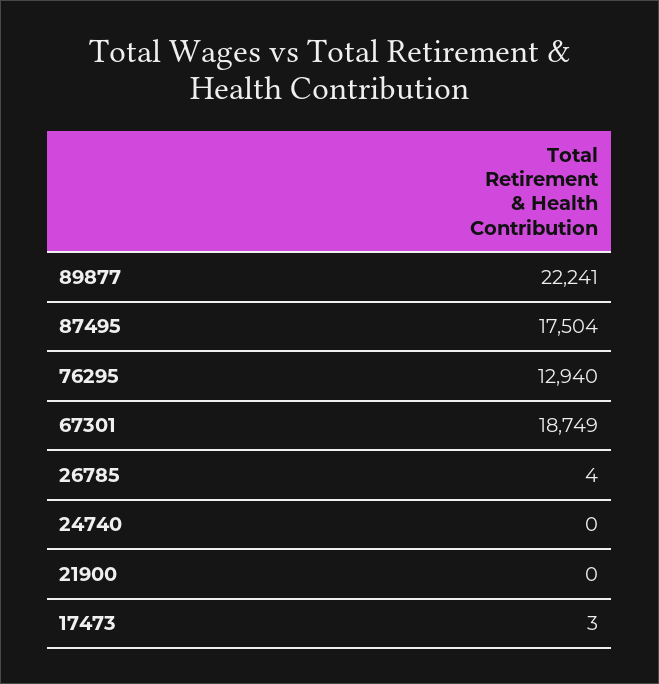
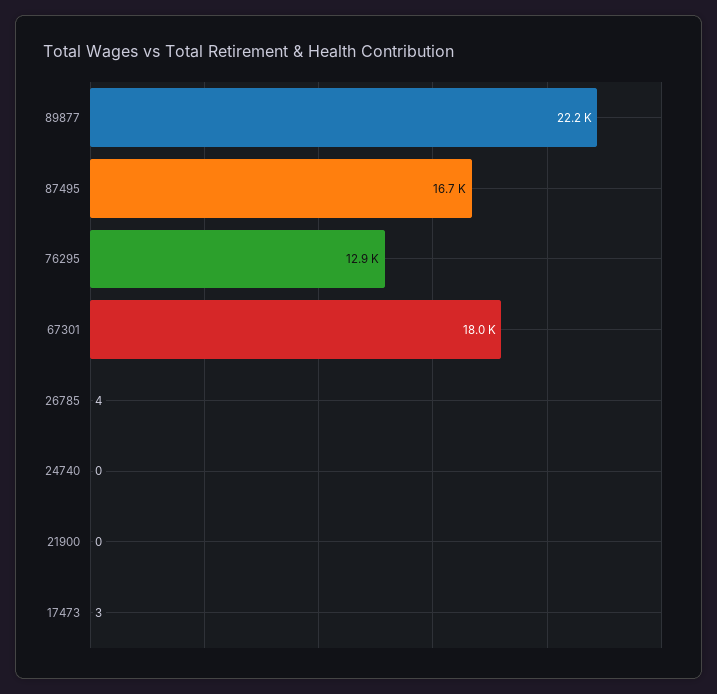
87495: 17504 -> 16700
67301: 18749 -> 18000

